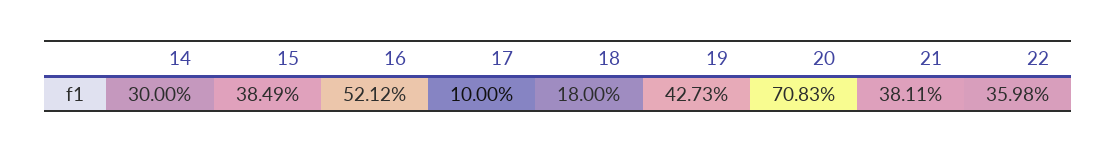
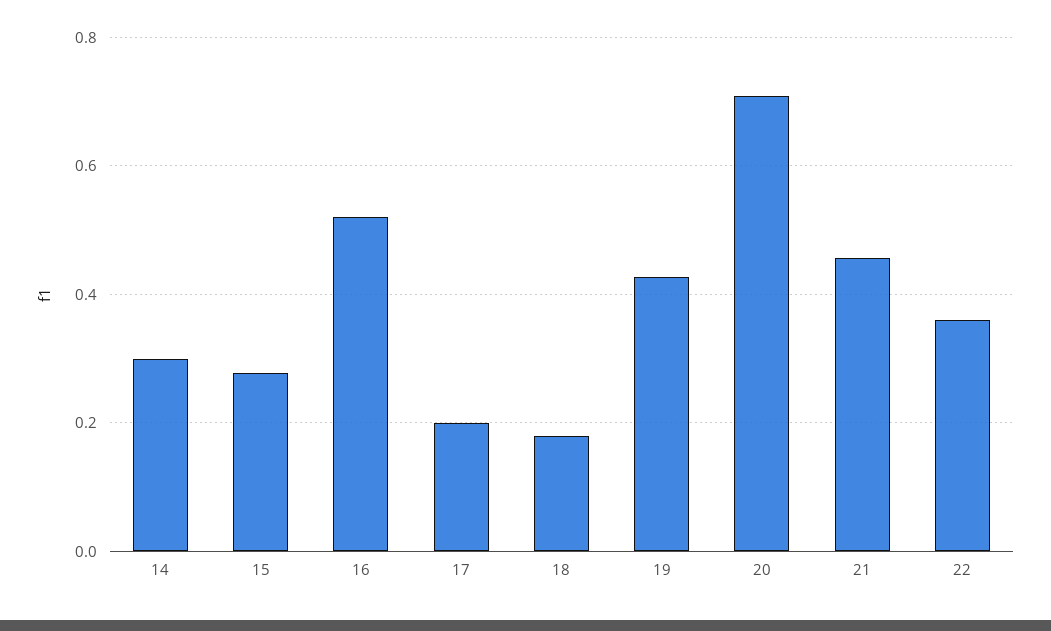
15: 0.3849 -> 0.28
17: 0.1 -> 0.2
21: 0.3811 -> 0.46

